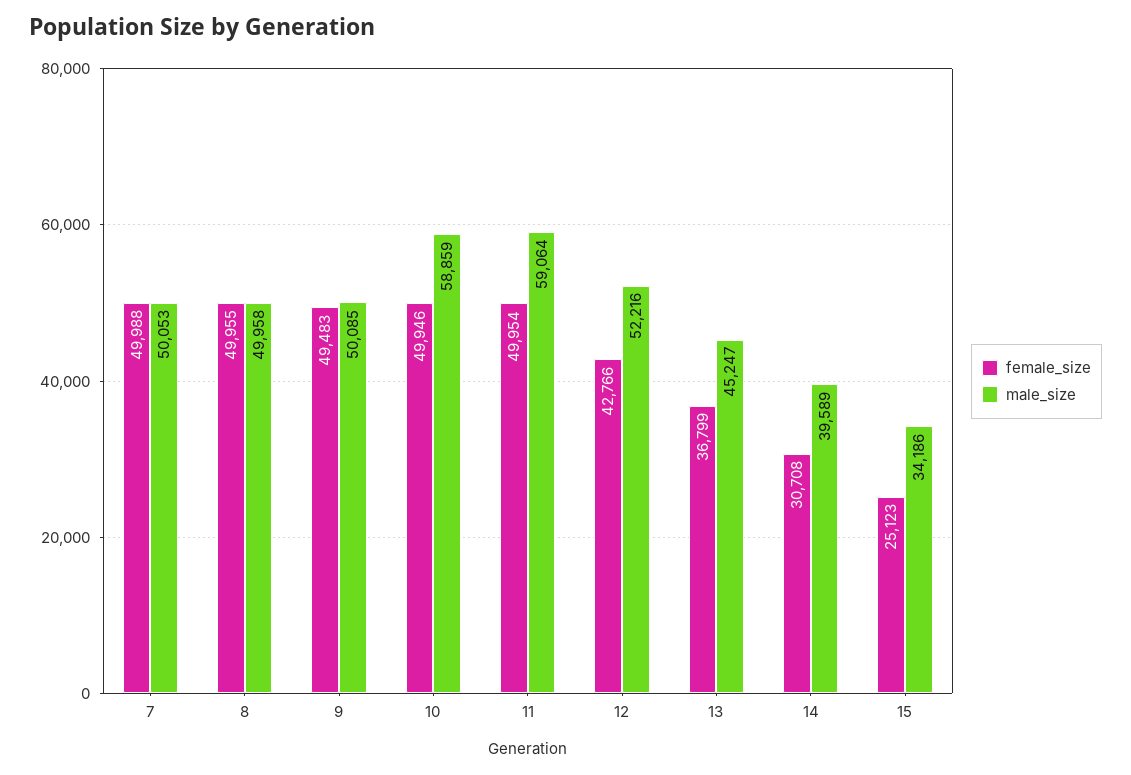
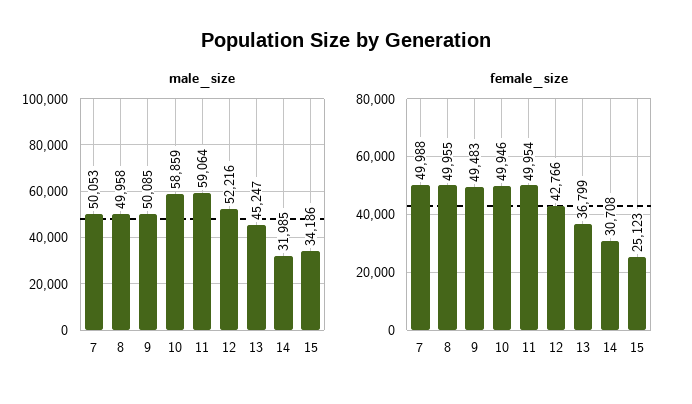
male_size, 14: 39589 -> 31985

